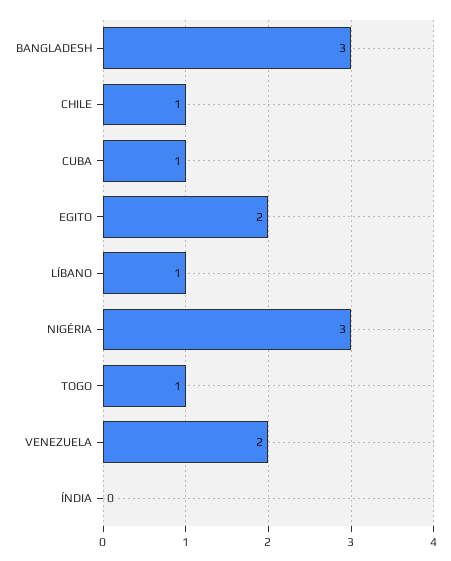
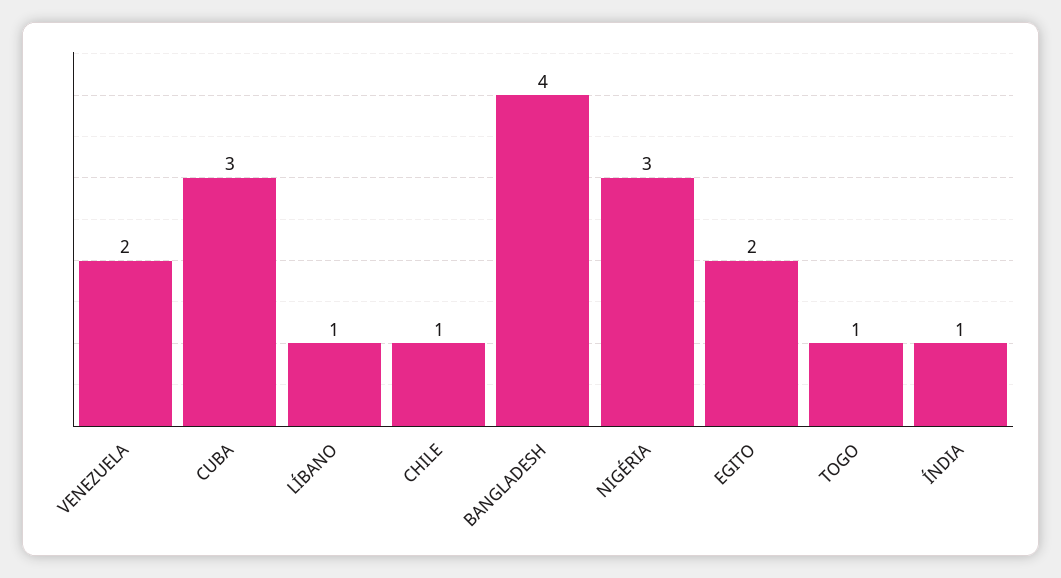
BANGLADESH: 3 -> 4
CUBA: 1 -> 3
ÍNDIA: 0 -> 1

